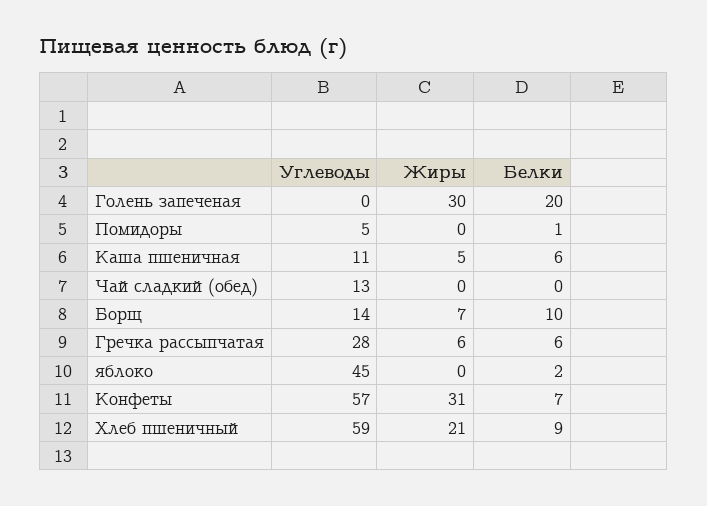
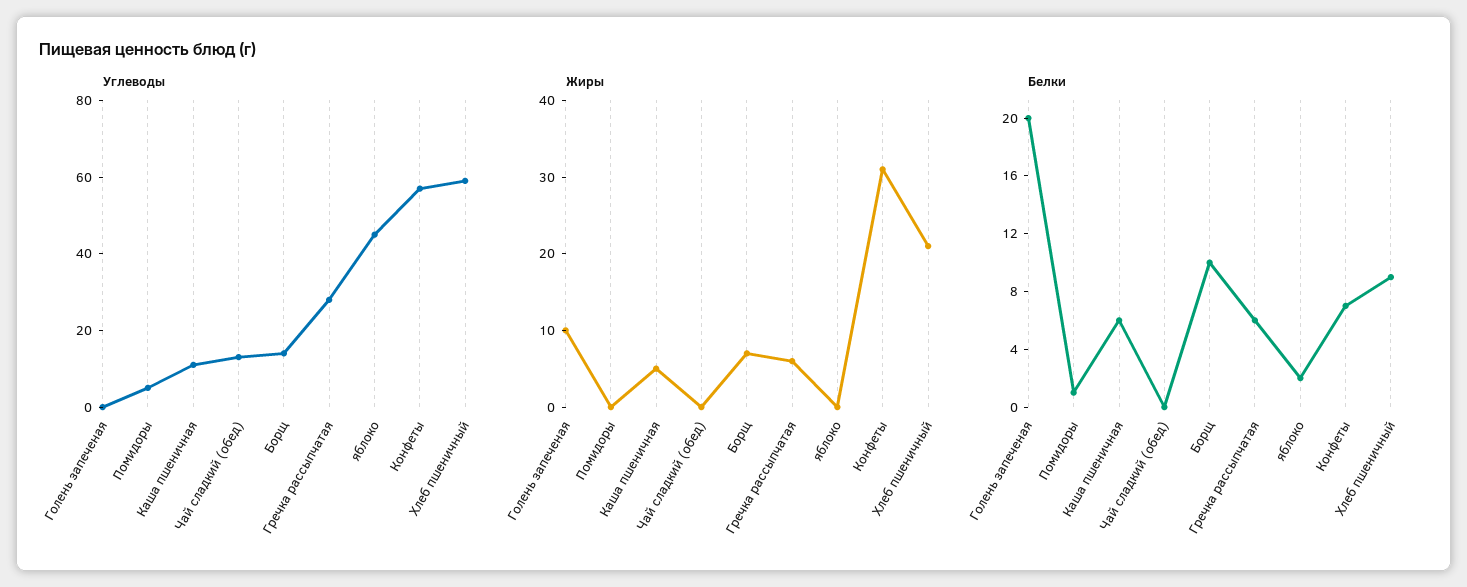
Жиры, Голень запеченая: 30 -> 10

